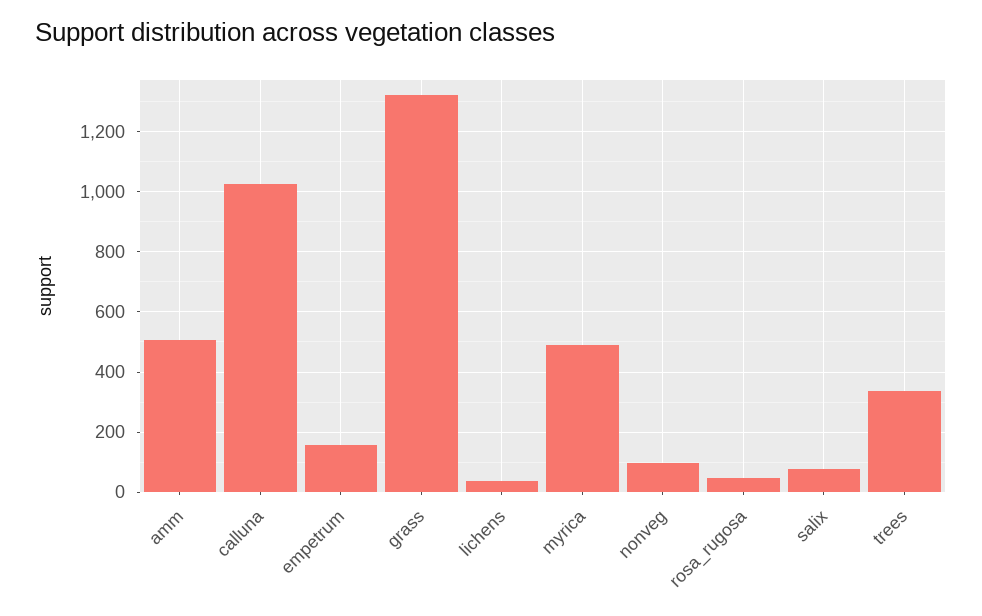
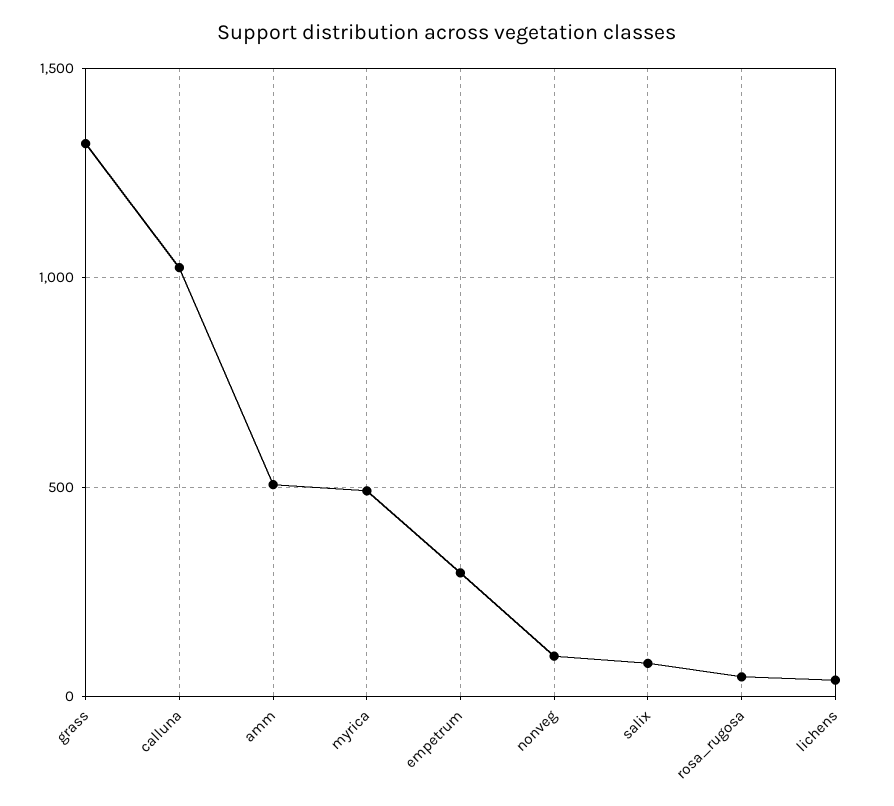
empetrum: 160 -> 300
trees: 340 -> none

